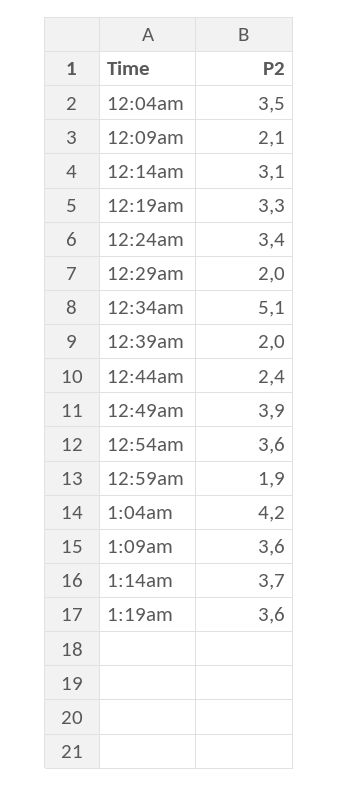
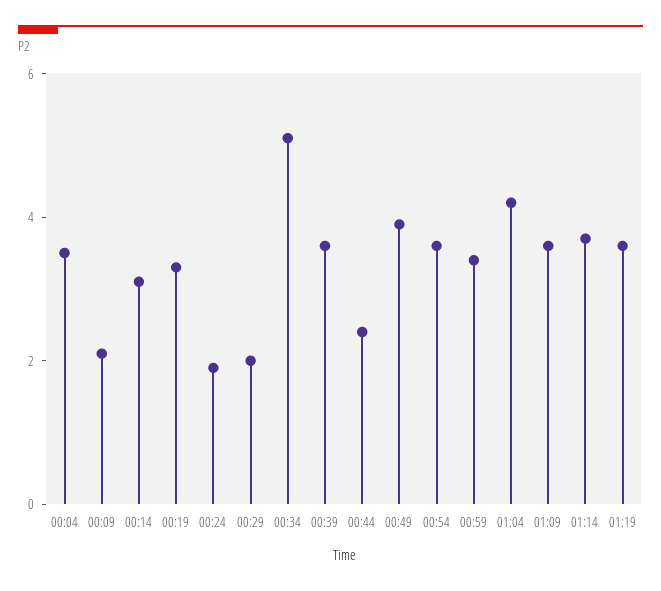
12:24am: 3.4 -> 2
12:39am: 2 -> 3.5
12:59am: 1.9 -> 3.5

